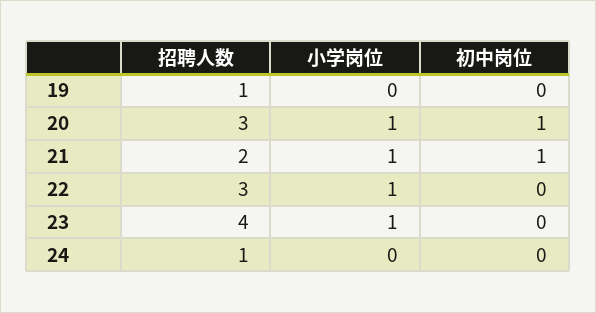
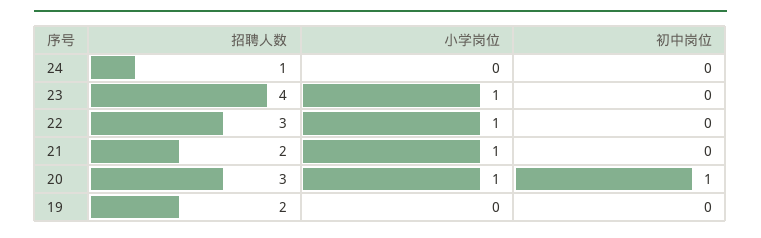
招聘人数, 19: 1 -> 2
初中岗位, 21: 1 -> 0

